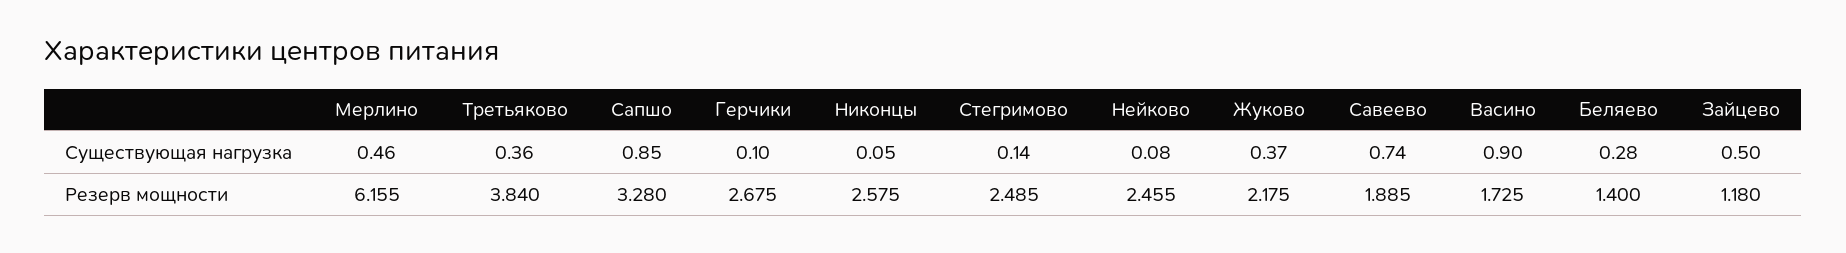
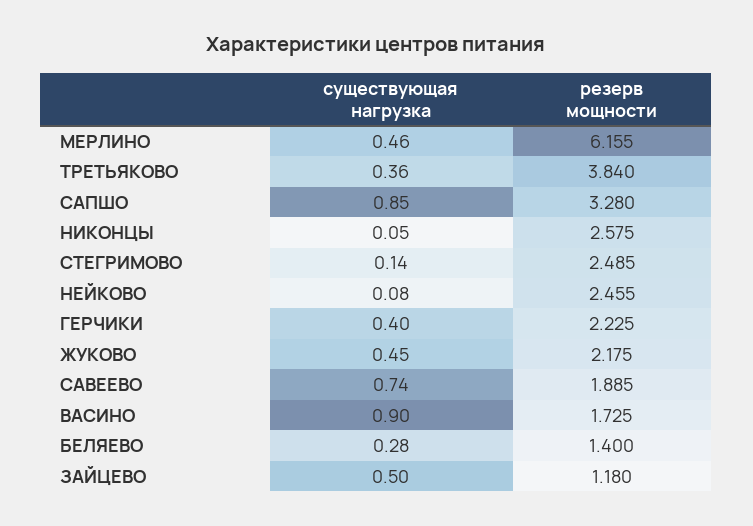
Герчики, Существующая нагрузка: 0.1 -> 0.4
Жуково, Существующая нагрузка: 0.37 -> 0.45
Герчики, Резерв мощности: 2.675 -> 2.225

